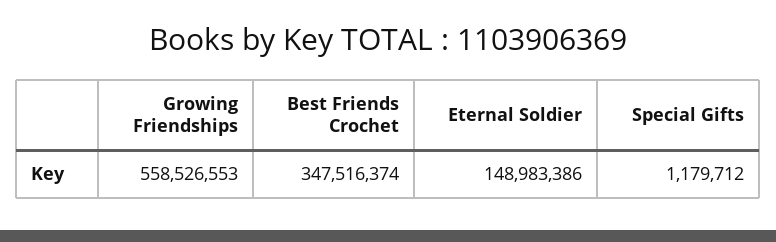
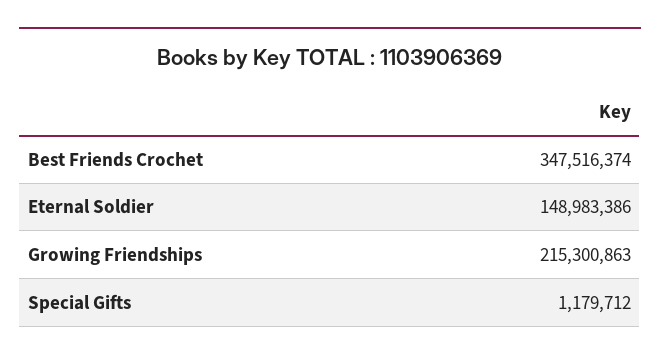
Growing Friendships: 558526553 -> 215300863

